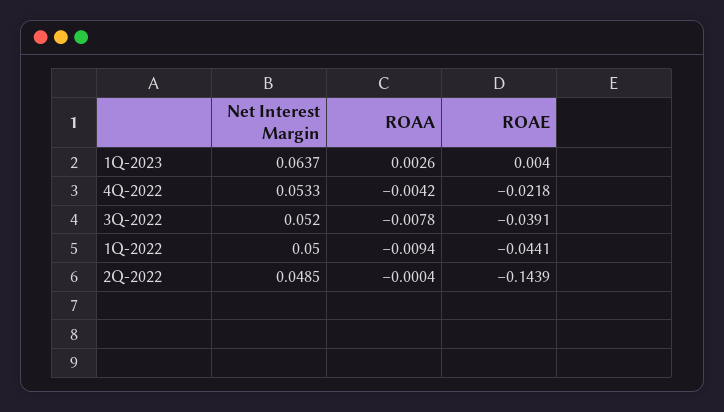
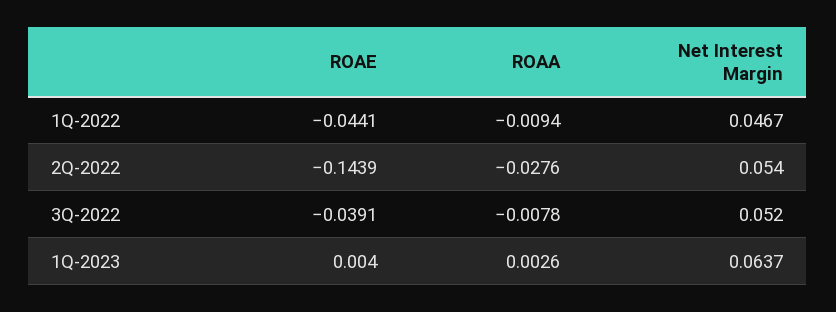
Net Interest Margin, 4Q-2022: 0.0533 -> none
ROAA, 4Q-2022: -0.0042 -> none
ROAE, 4Q-2022: -0.0218 -> none
Net Interest Margin, 1Q-2022: 0.05 -> 0.0467
Net Interest Margin, 2Q-2022: 0.0485 -> 0.054
ROAA, 2Q-2022: -0.0004 -> -0.0276

